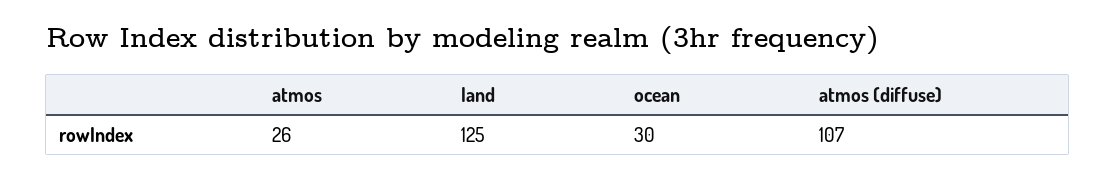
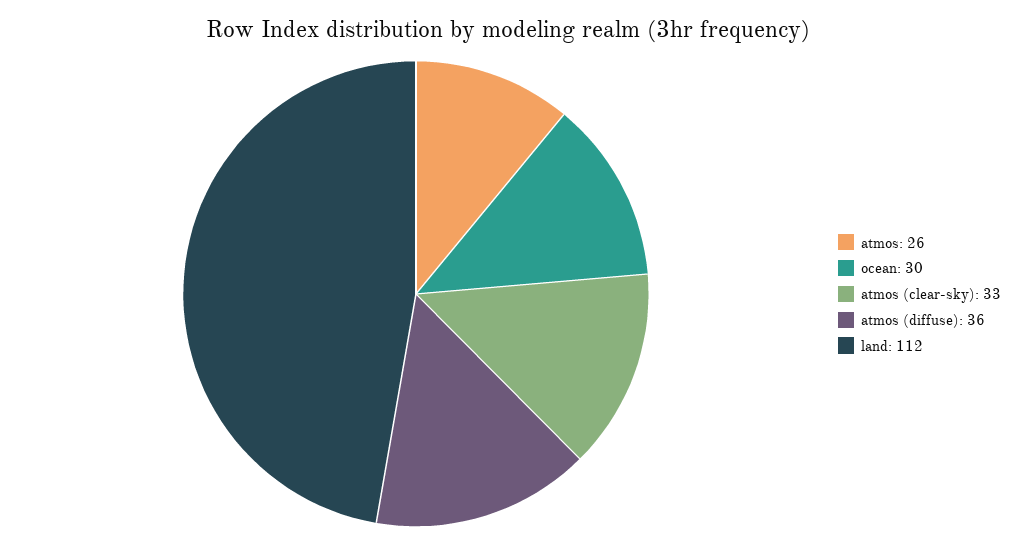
land: 125 -> 112
atmos (diffuse): 107 -> 36
atmos (clear-sky): none -> 33

